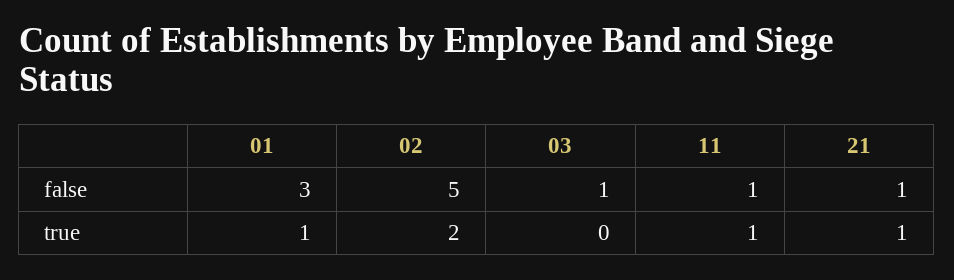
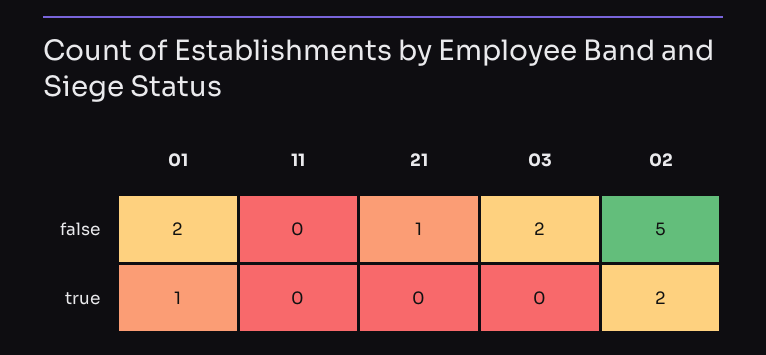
01, false: 3 -> 2
03, false: 1 -> 2
11, false: 1 -> 0
11, true: 1 -> 0
21, true: 1 -> 0

